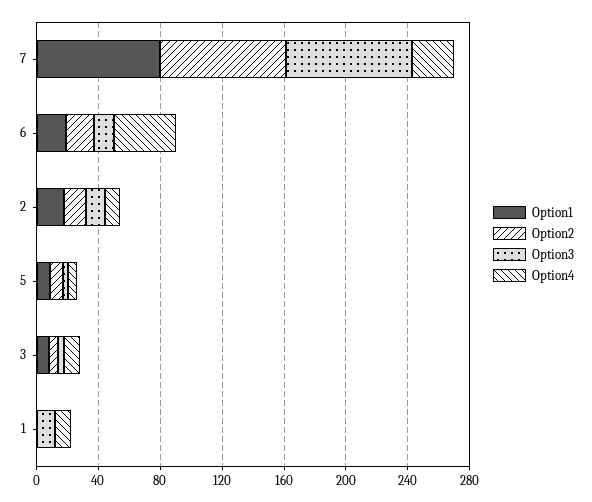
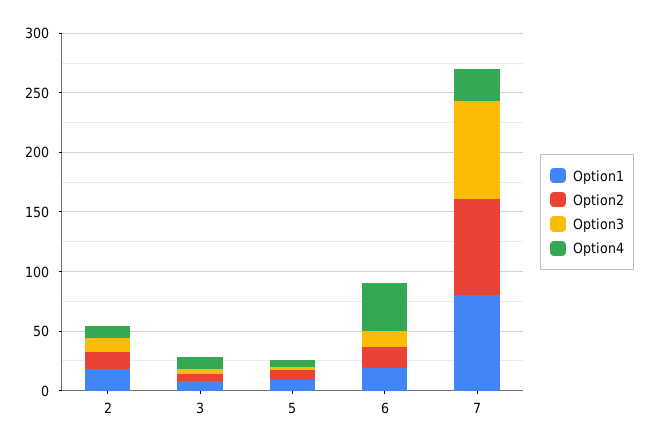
Option1, 1: 0 -> none
Option2, 1: 0 -> none
Option3, 1: 10 -> none
Option4, 1: 10 -> none

